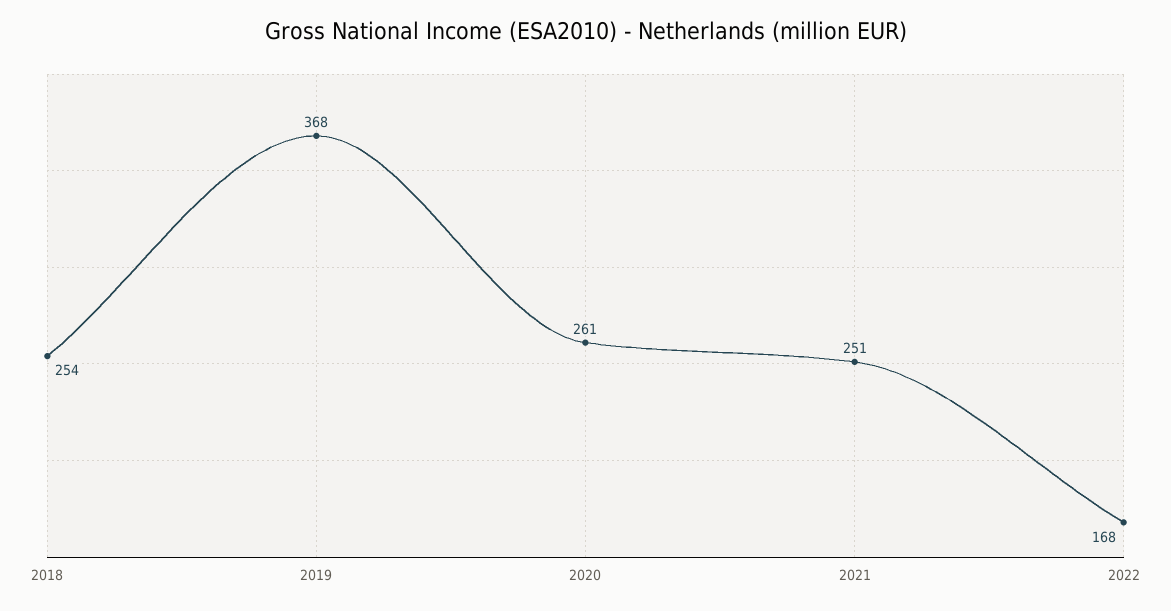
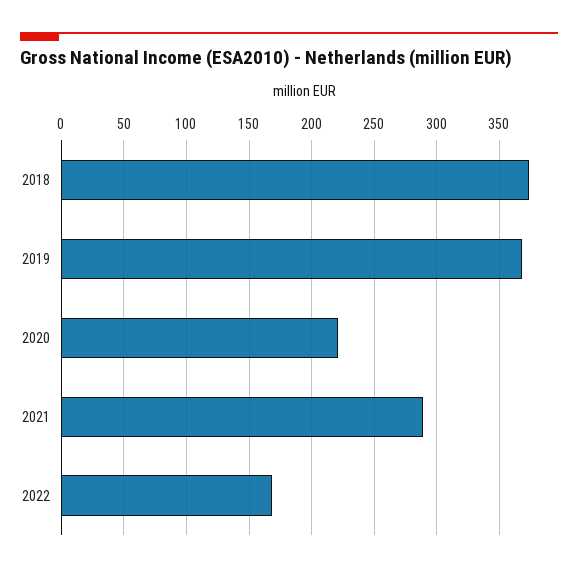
2018: 254 -> 375
2020: 261 -> 220
2021: 251 -> 290

